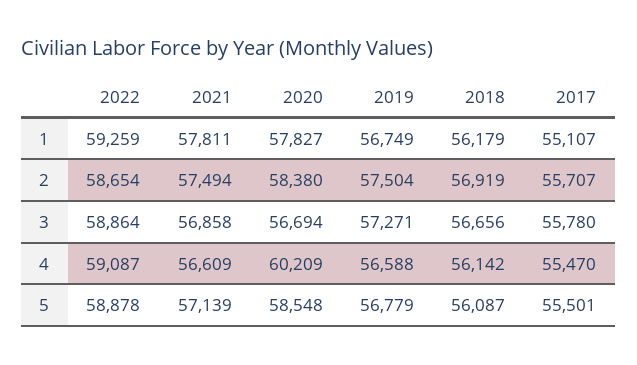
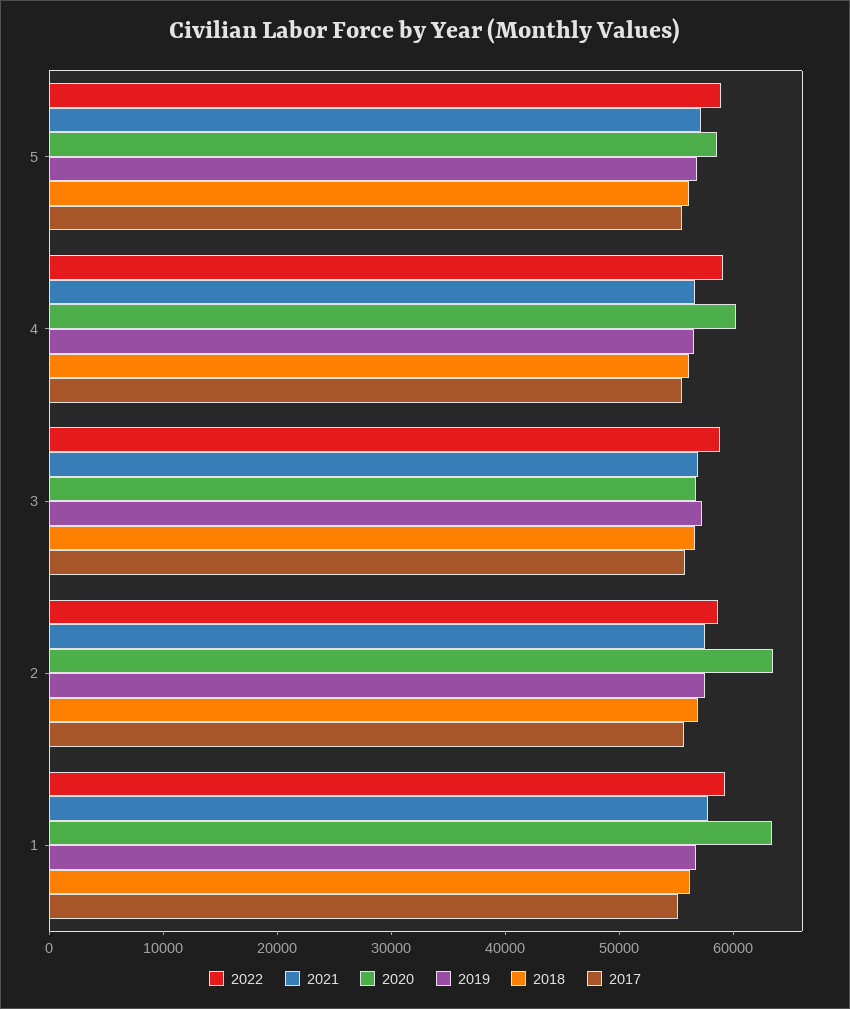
2020, 1: 57827 -> 64000
2020, 2: 58380 -> 64000

